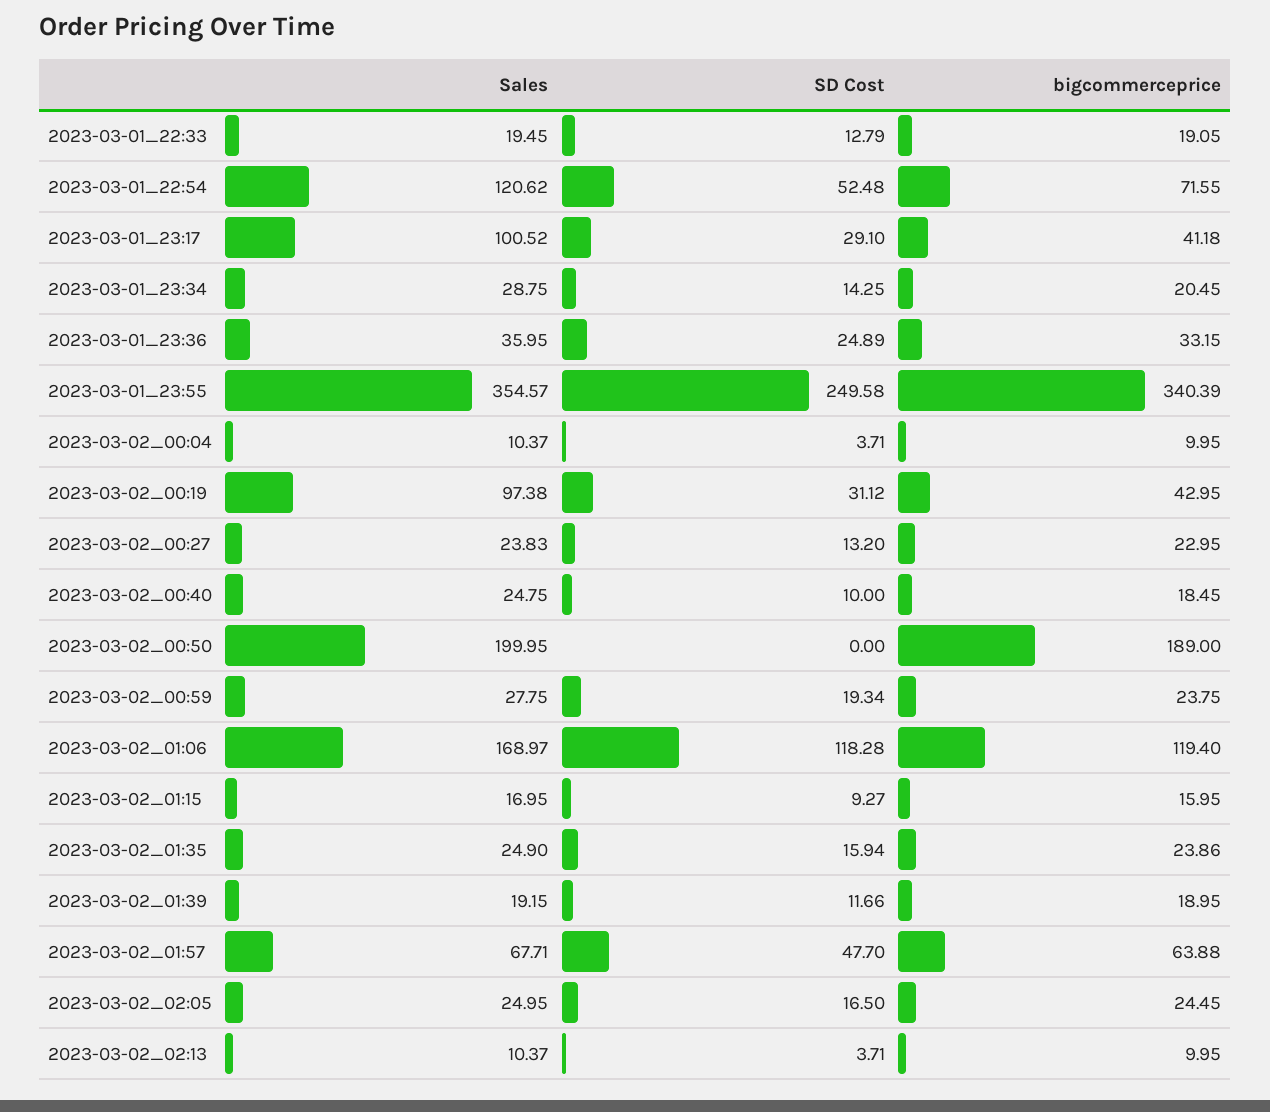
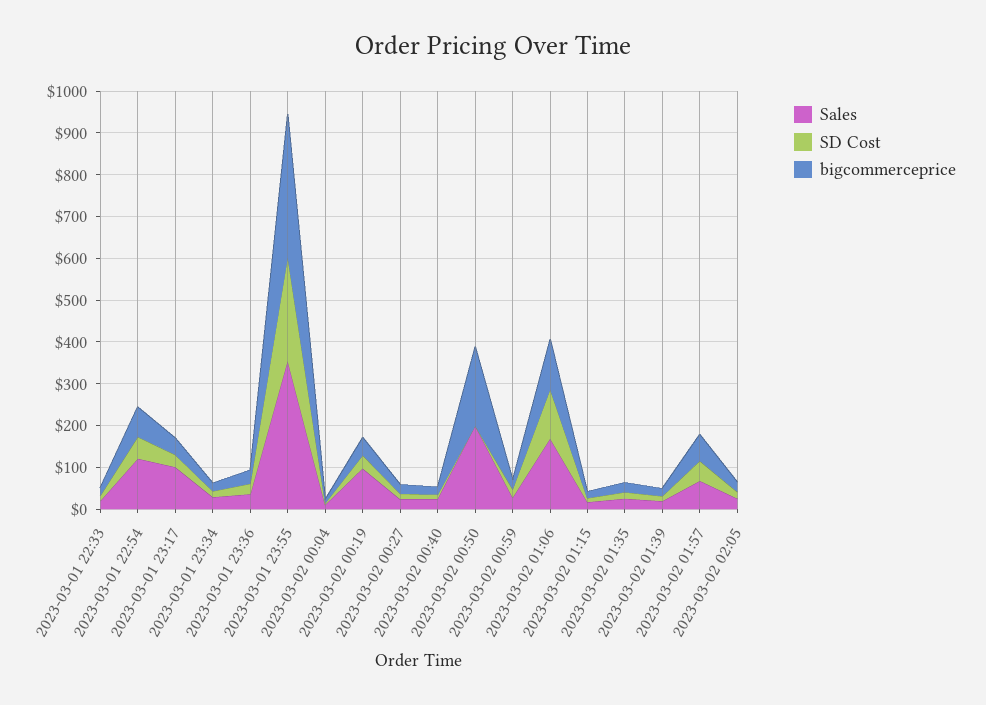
Sales, 2023-03-02_02:13: 10.37 -> none
SD Cost, 2023-03-02_02:13: 3.71 -> none
bigcommerceprice, 2023-03-02_02:13: 9.95 -> none

